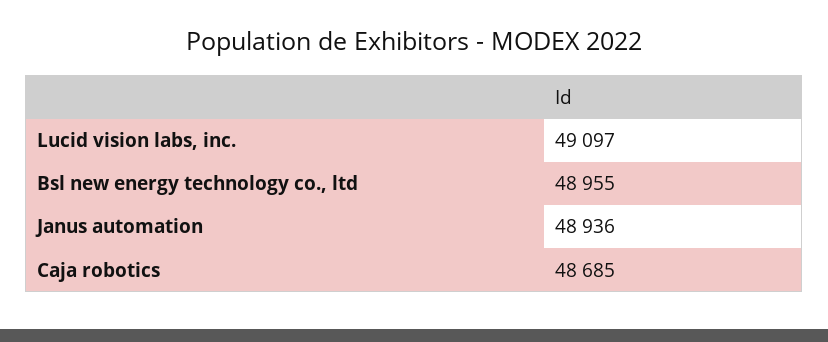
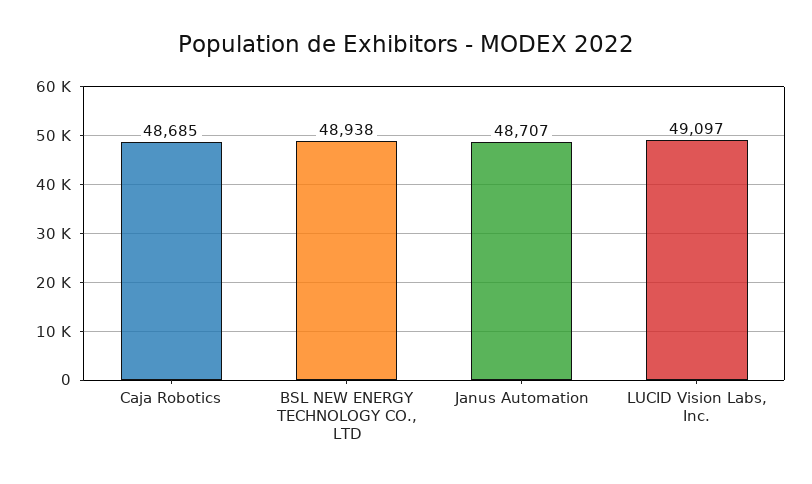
Bsl new energy technology co., ltd: 48955 -> 48938
Janus automation: 48936 -> 48707

